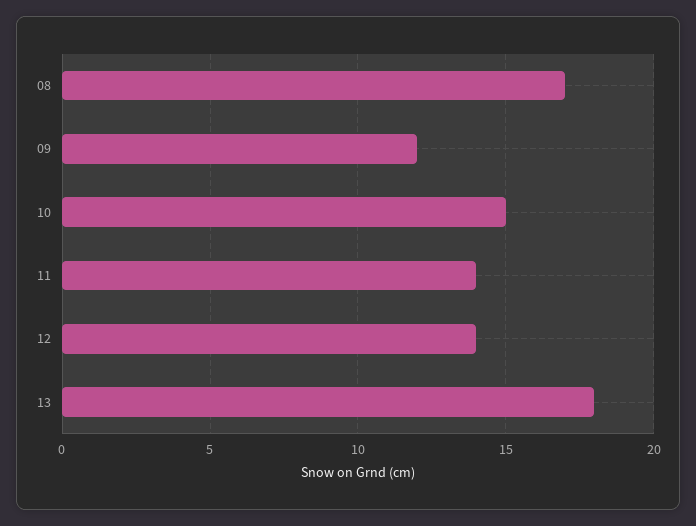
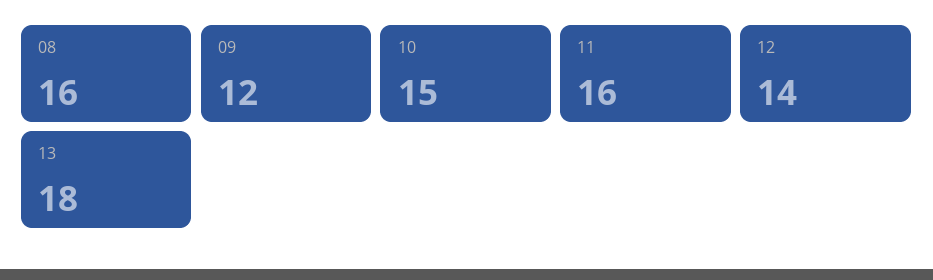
08: 17 -> 16
11: 14 -> 16

